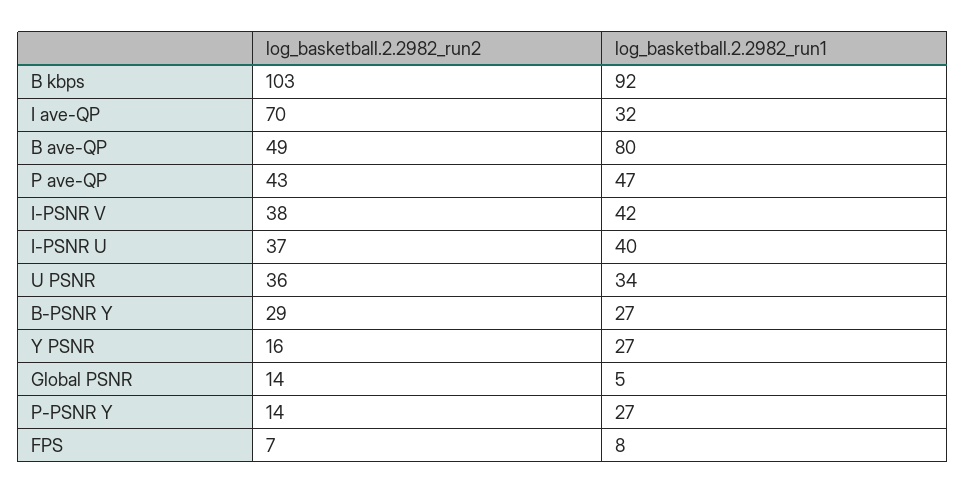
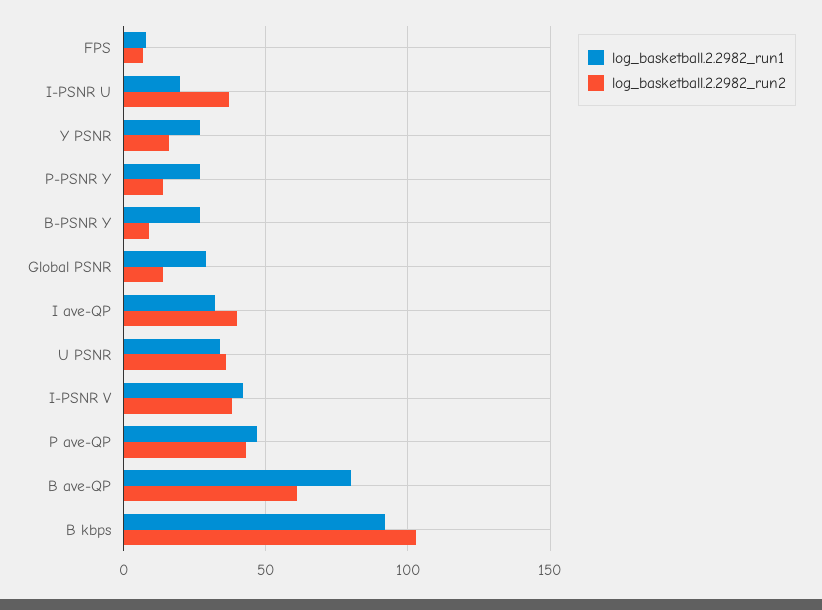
log_basketball.2.2982_run2, I ave-QP: 70 -> 40
log_basketball.2.2982_run2, B ave-QP: 49 -> 60
log_basketball.2.2982_run1, I-PSNR U: 40 -> 20
log_basketball.2.2982_run2, B-PSNR Y: 29 -> 10
log_basketball.2.2982_run1, Global PSNR: 5 -> 30

